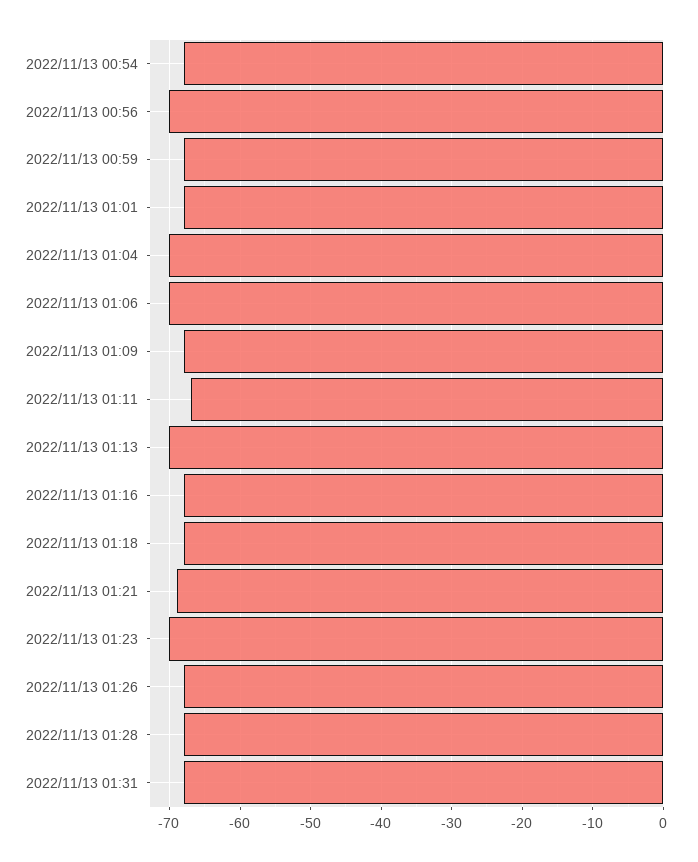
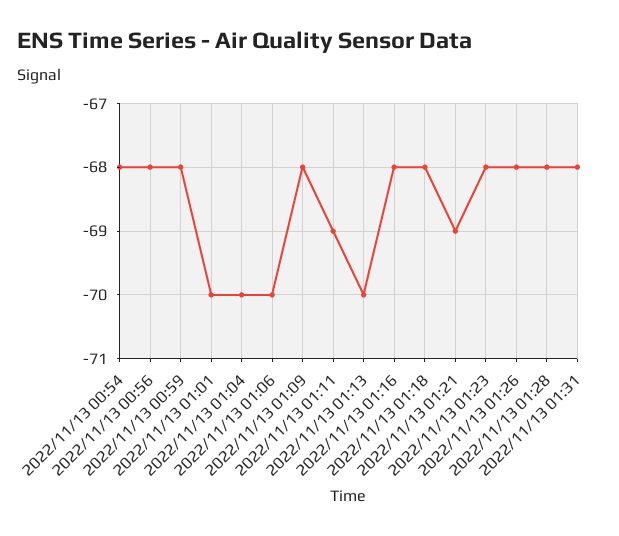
2022/11/13 00:56: -70 -> -68
2022/11/13 01:01: -68 -> -70
2022/11/13 01:11: -67 -> -69
2022/11/13 01:23: -70 -> -68

